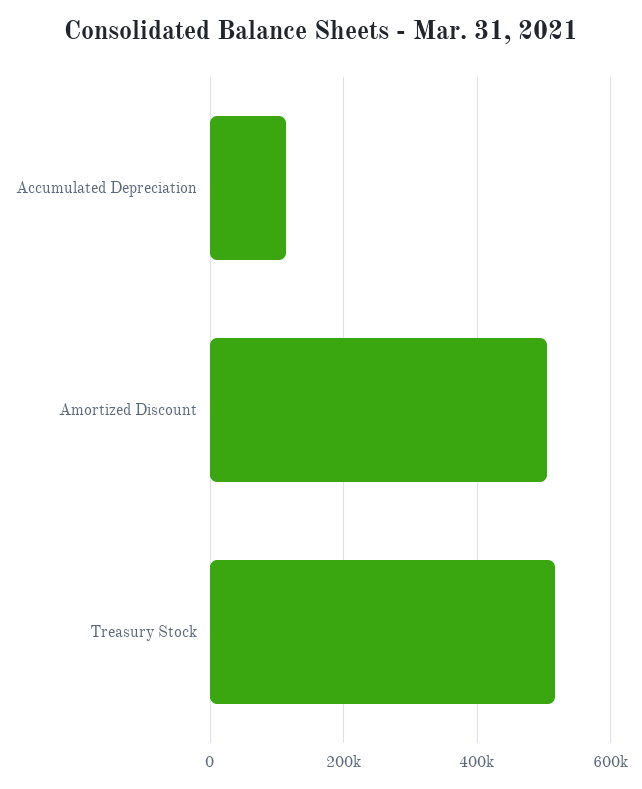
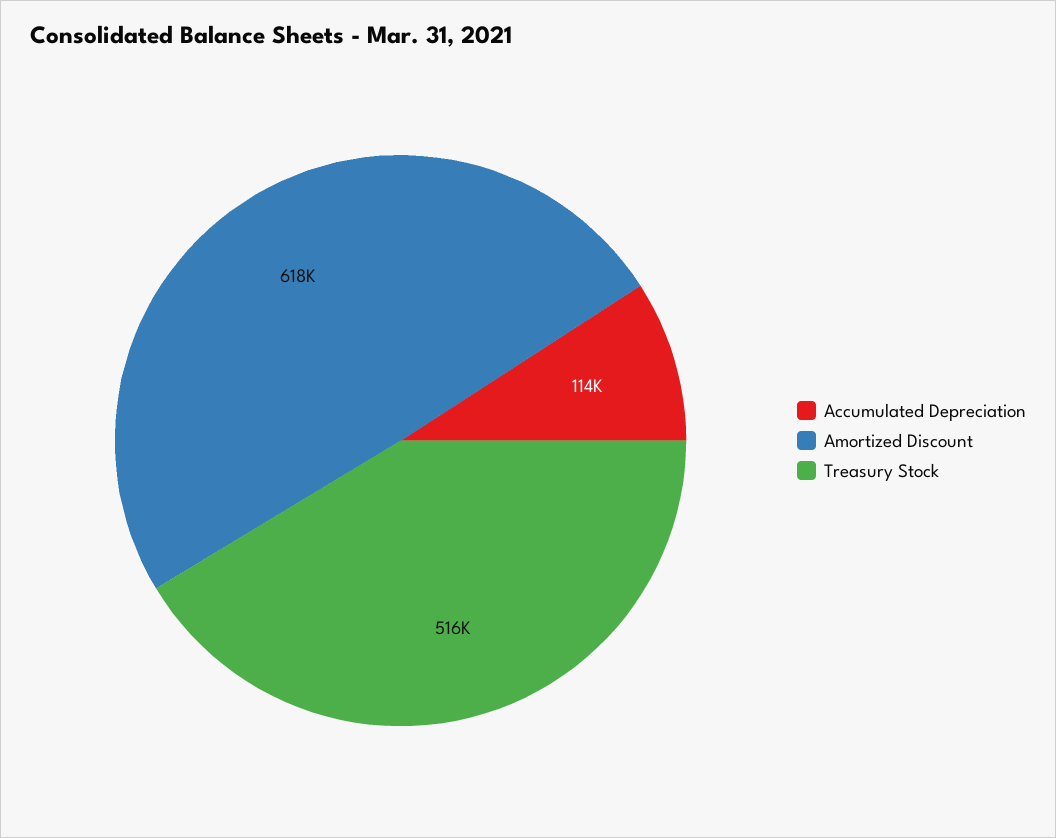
Amortized Discount: 500000 -> 618000

